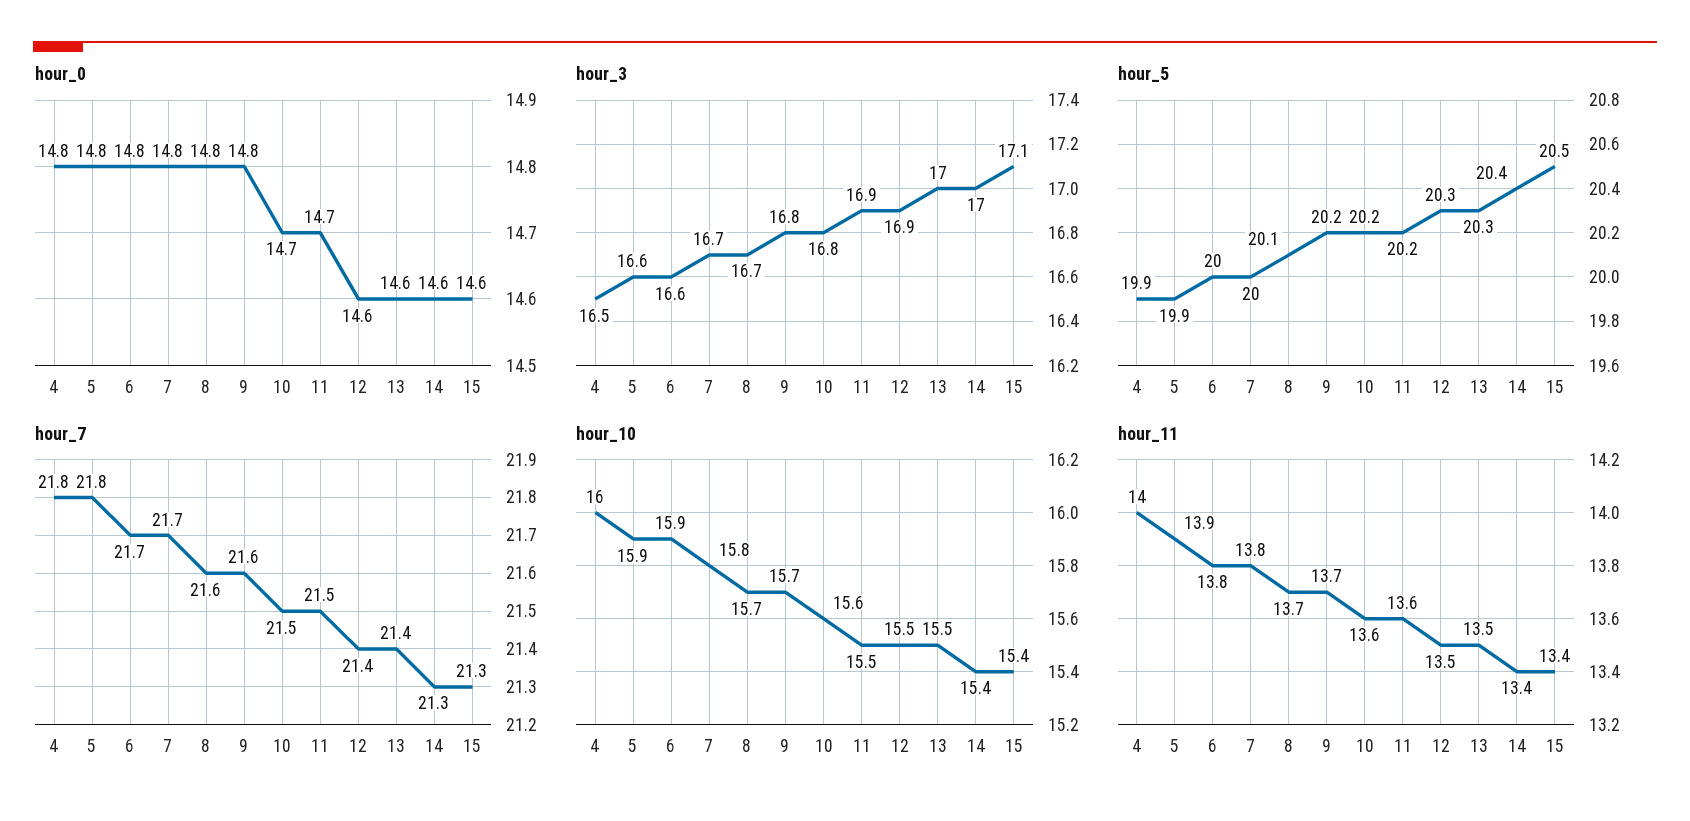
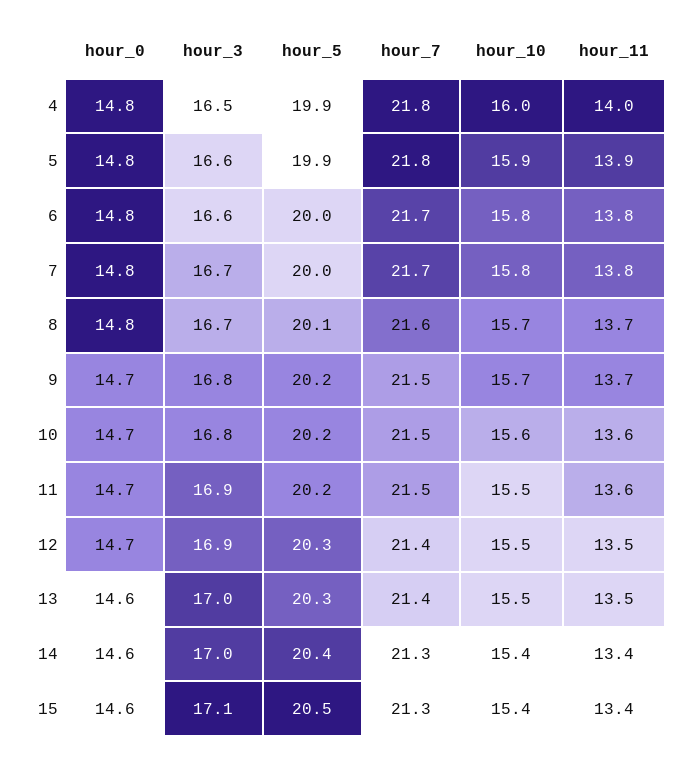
hour_0, 9: 14.8 -> 14.7
hour_0, 12: 14.6 -> 14.7
hour_7, 9: 21.6 -> 21.5
hour_10, 6: 15.9 -> 15.8

